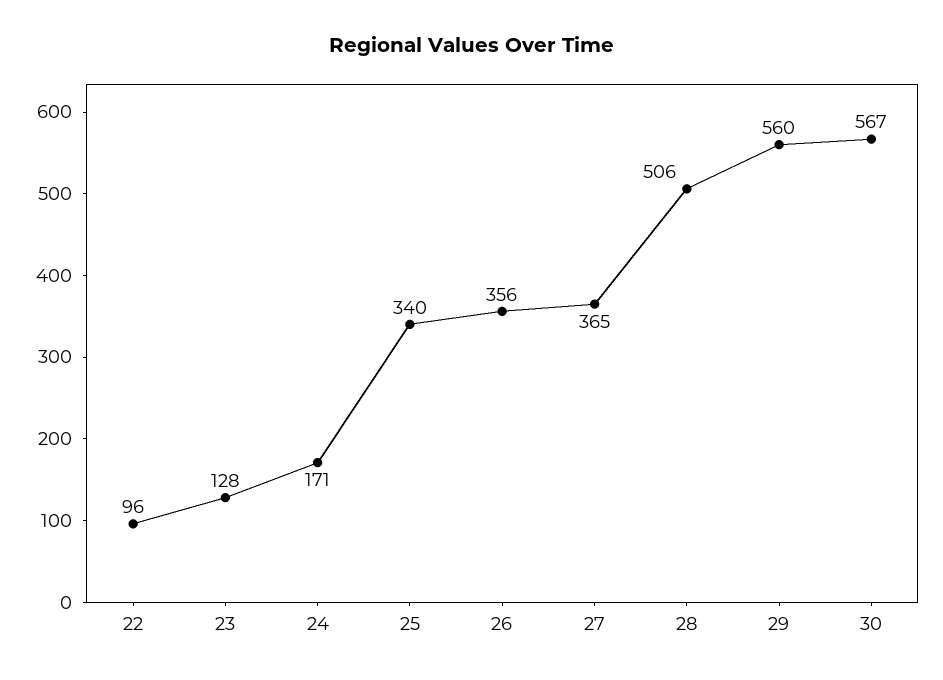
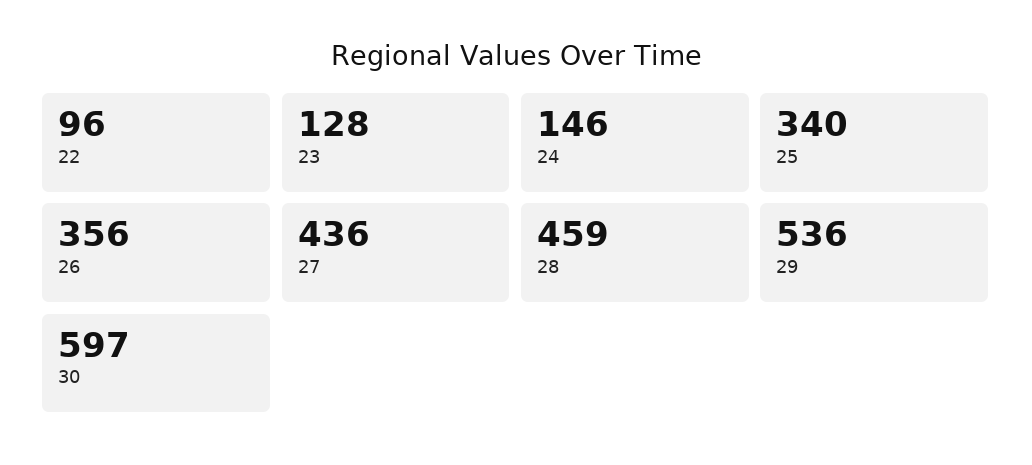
24: 171 -> 146
27: 365 -> 436
28: 506 -> 459
29: 560 -> 536
30: 567 -> 597

